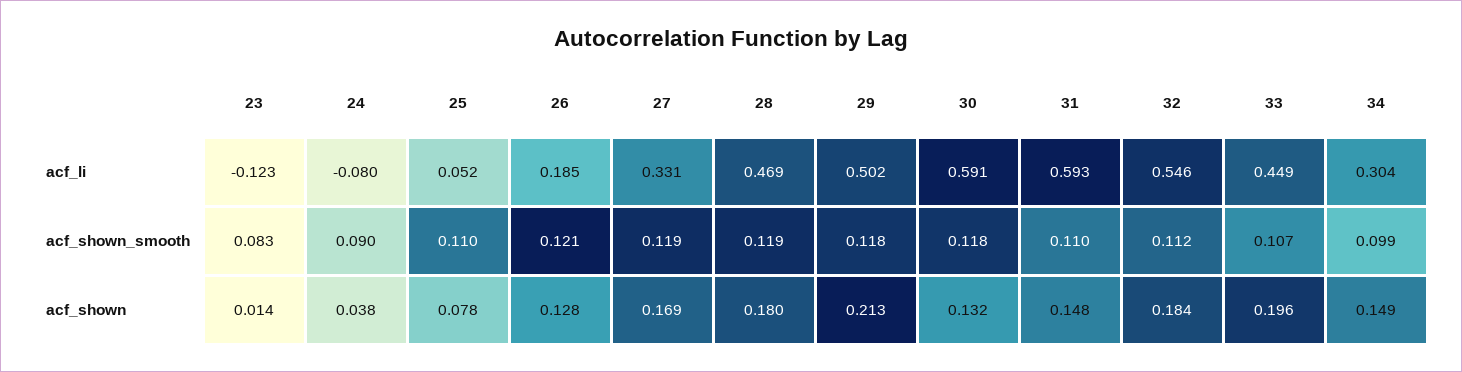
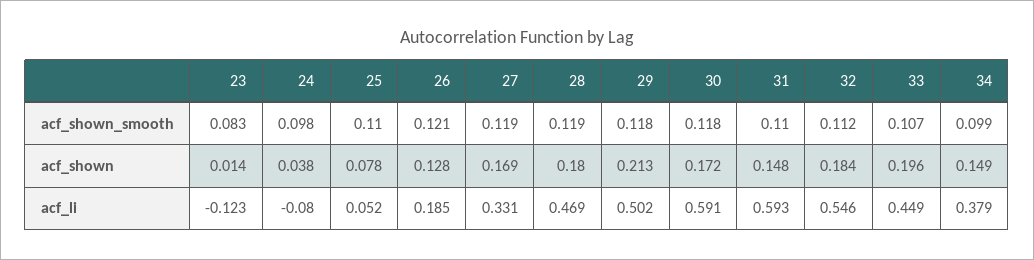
34, acf_li: 0.304 -> 0.379
24, acf_shown_smooth: 0.09 -> 0.098
30, acf_shown: 0.132 -> 0.172

